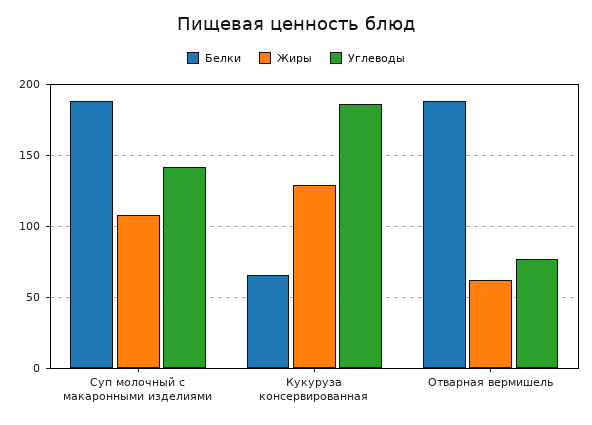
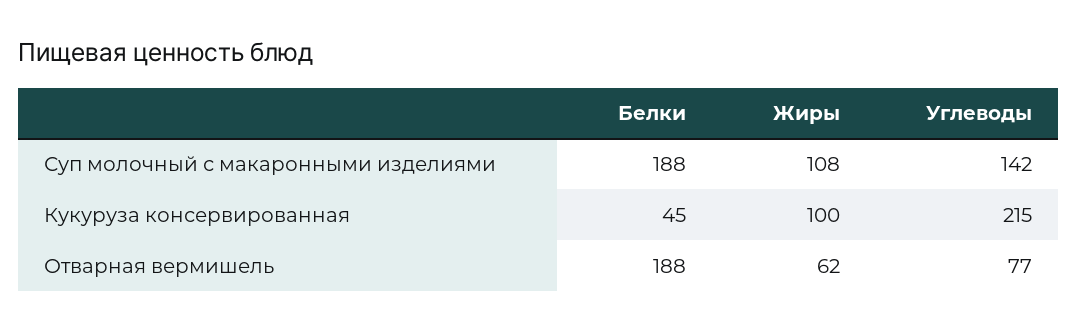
Белки, Кукуруза консервированная: 65 -> 45
Жиры, Кукуруза консервированная: 130 -> 100
Углеводы, Кукуруза консервированная: 185 -> 215

